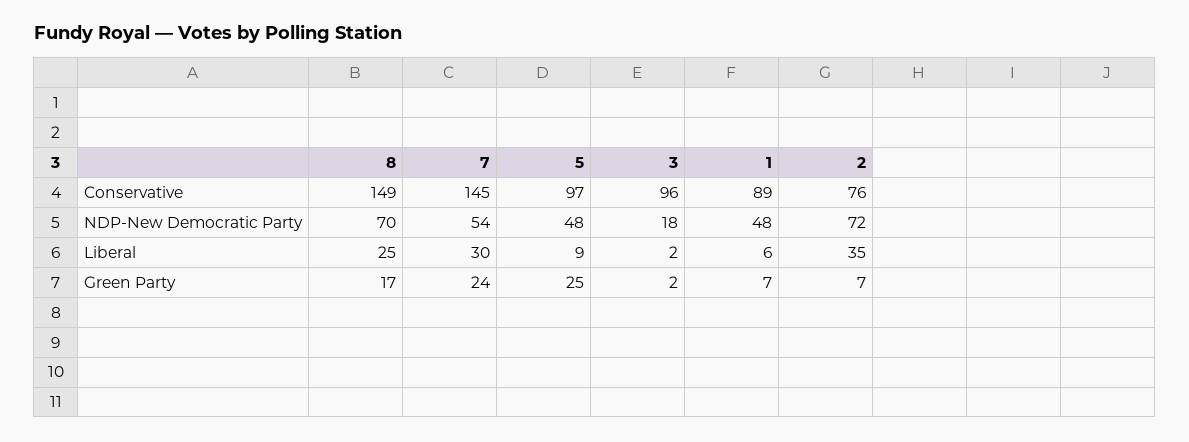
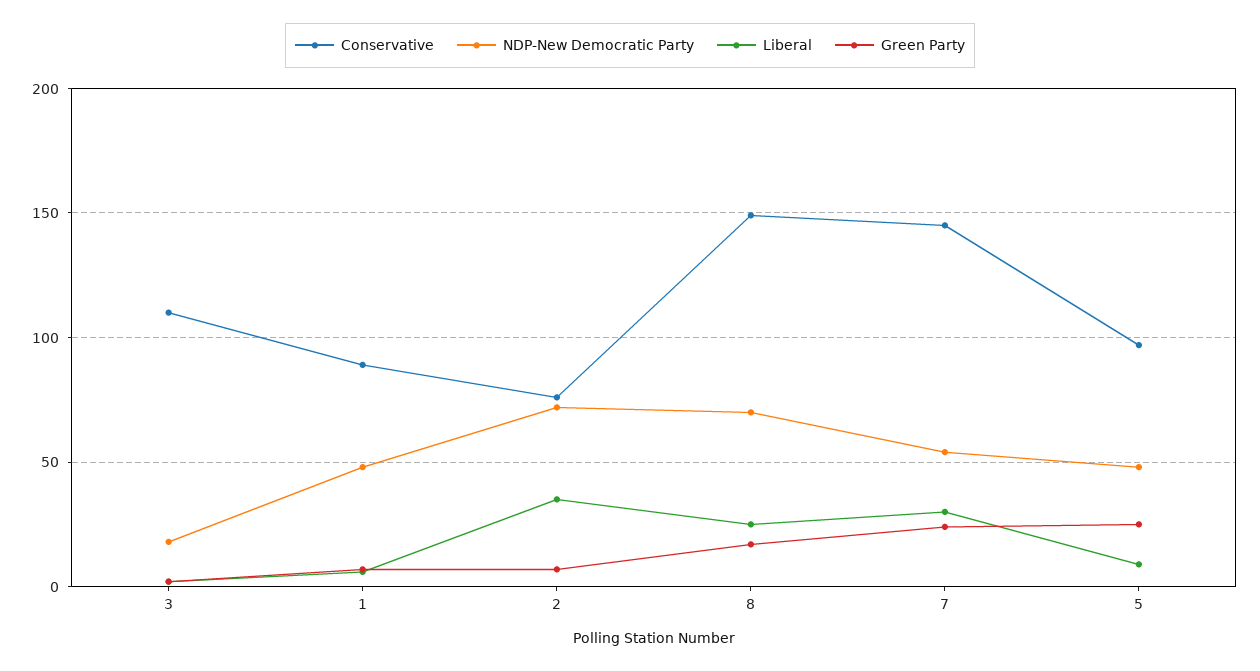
Conservative, 3: 96 -> 110

